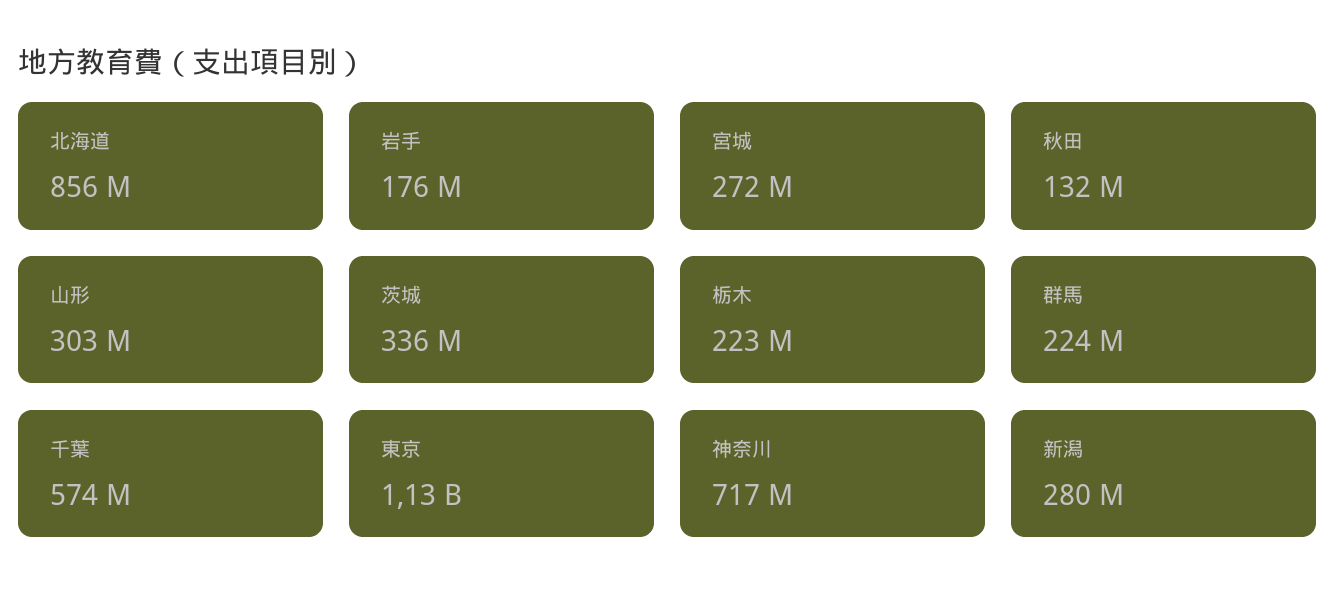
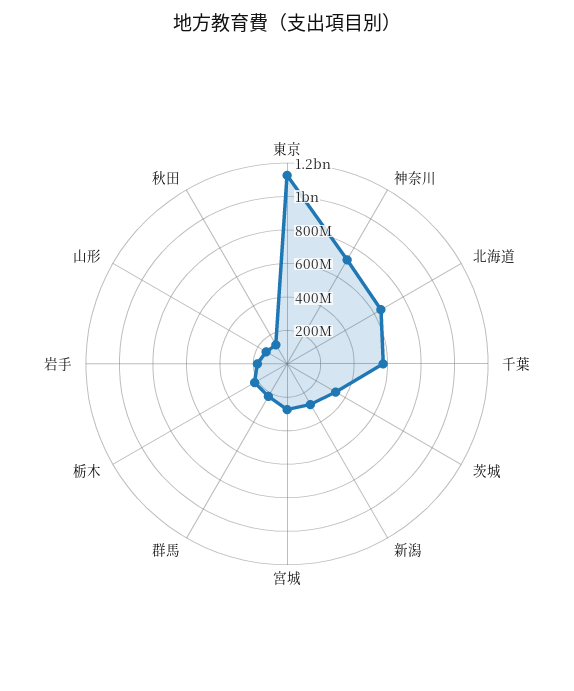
北海道: 856000000 -> 650000000
山形: 303000000 -> 150000000

